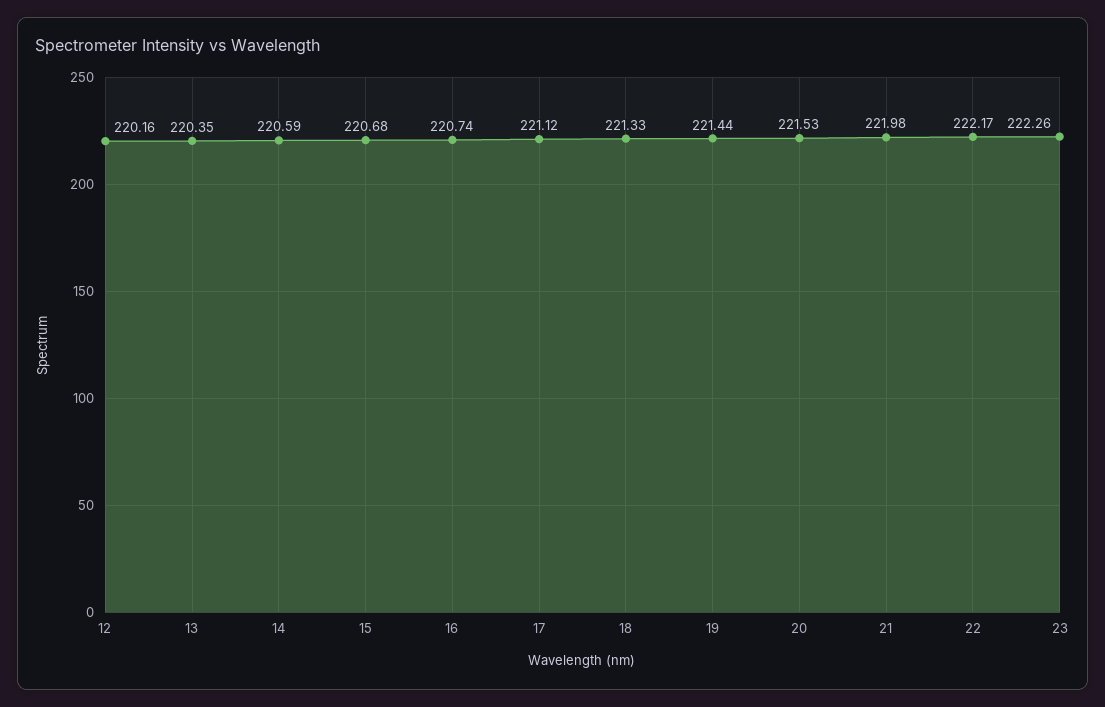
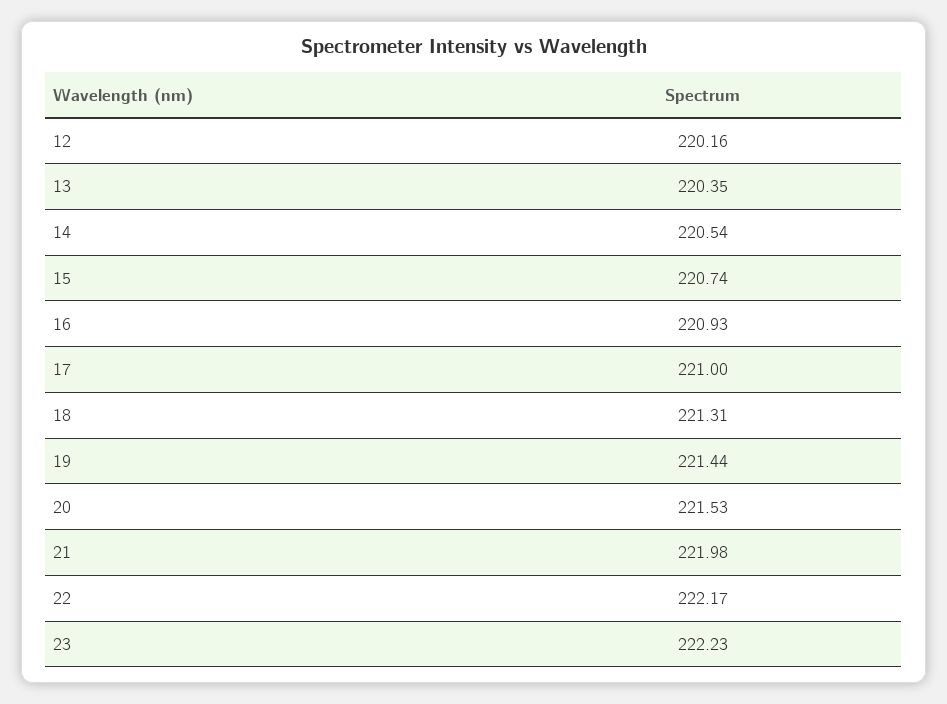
14: 220.59 -> 220.54
15: 220.68 -> 220.74
16: 220.74 -> 220.93
17: 221.12 -> 221
18: 221.33 -> 221.31
23: 222.26 -> 222.23

